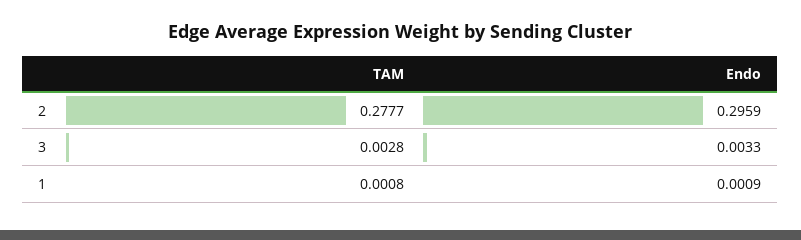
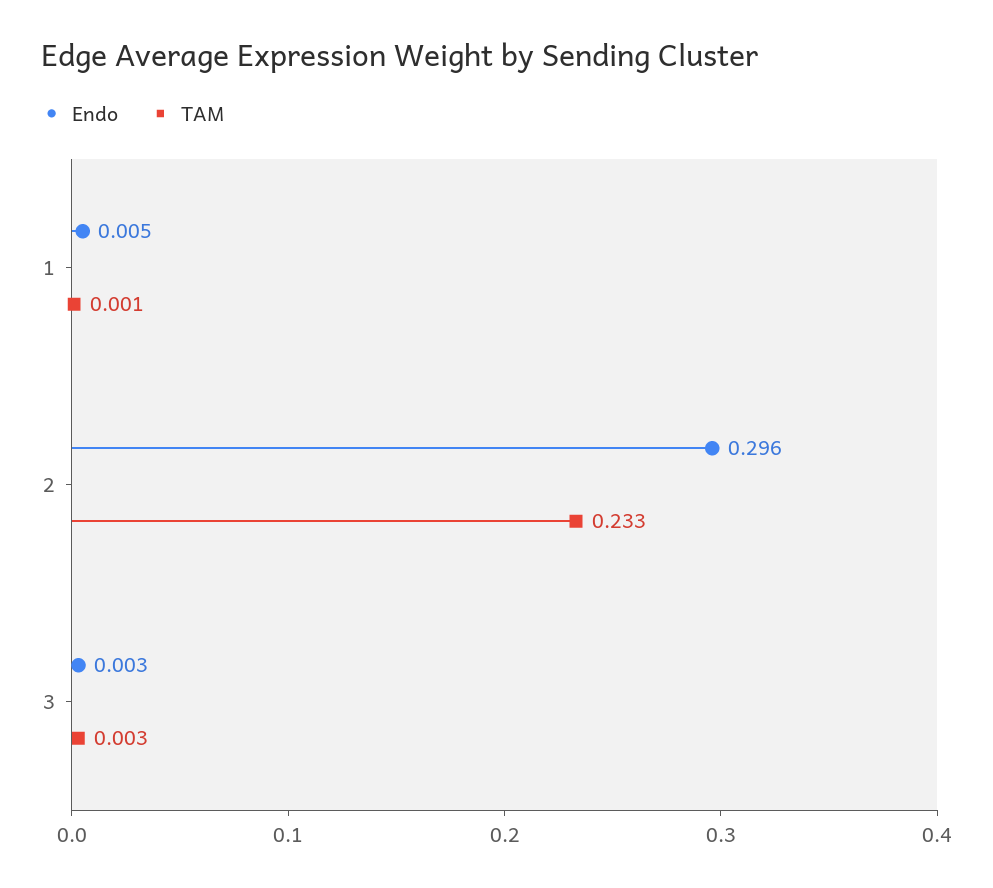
TAM, 2: 0.2777 -> 0.233
Endo, 1: 0.0009 -> 0.005

